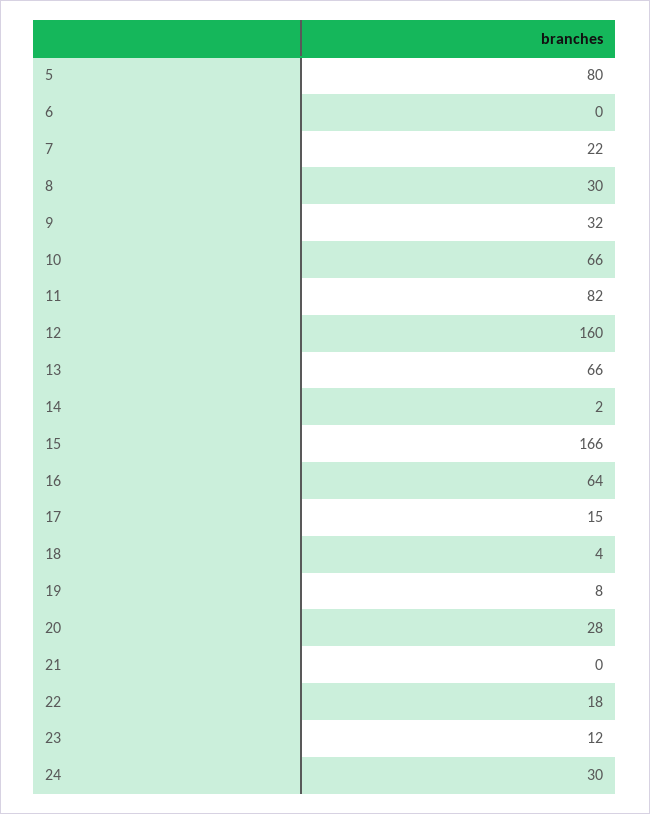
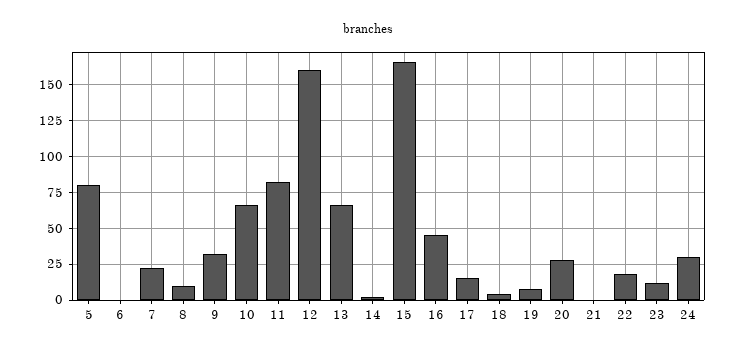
8: 30 -> 10
16: 64 -> 45

